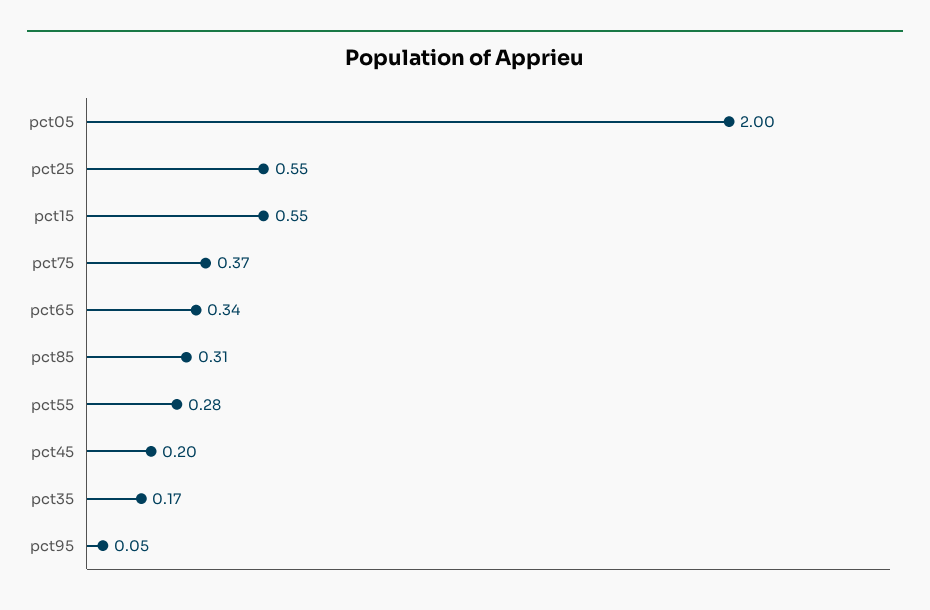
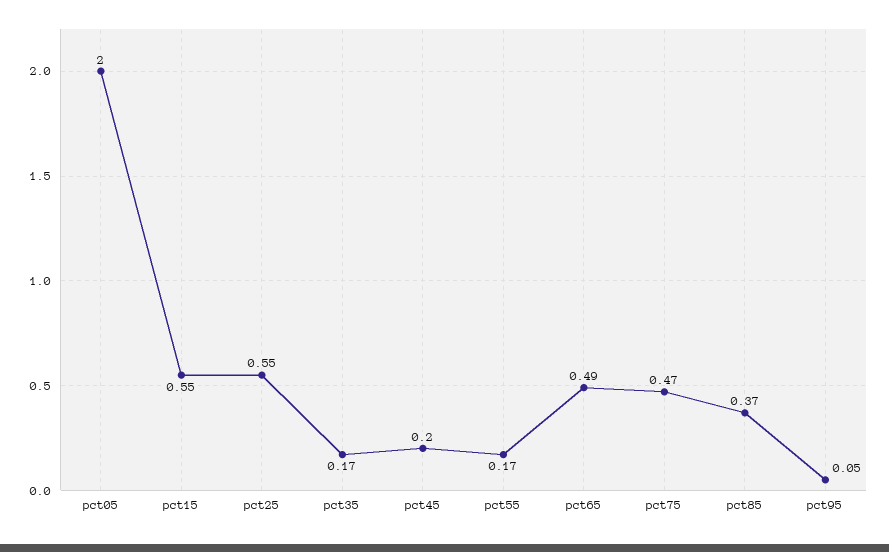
pct75: 0.37 -> 0.47
pct65: 0.34 -> 0.49
pct85: 0.31 -> 0.37
pct55: 0.28 -> 0.17

